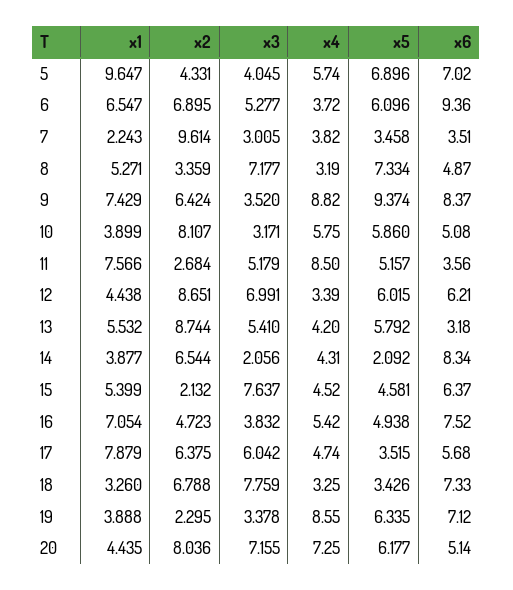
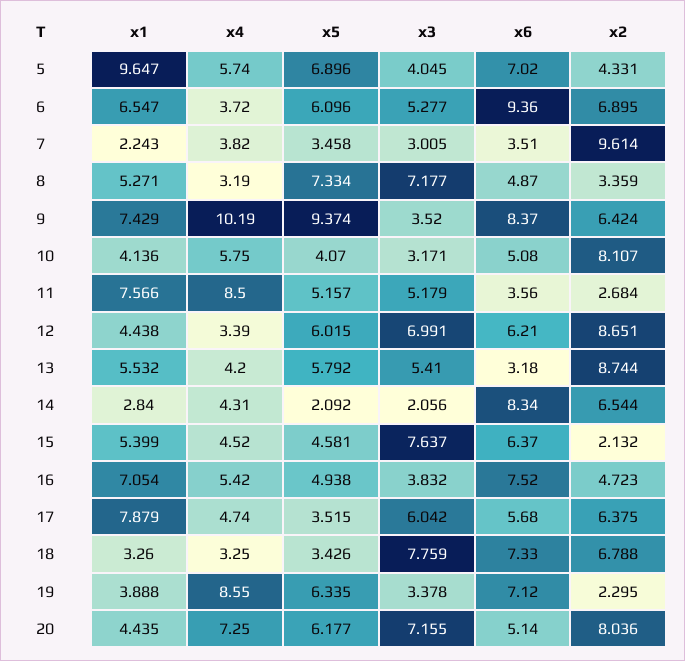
x4, 9: 8.82 -> 10.19
x1, 10: 3.899 -> 4.136
x5, 10: 5.86 -> 4.07
x1, 14: 3.877 -> 2.84

